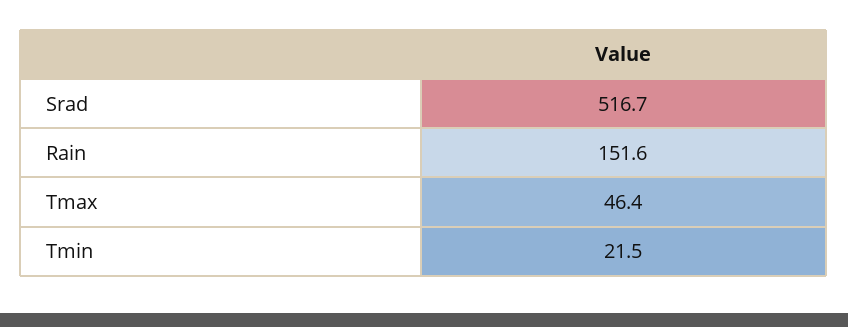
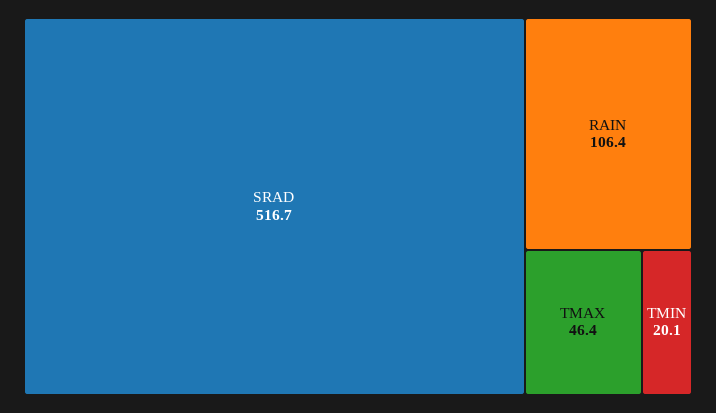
Rain: 151.6 -> 106.4
Tmin: 21.5 -> 20.1

